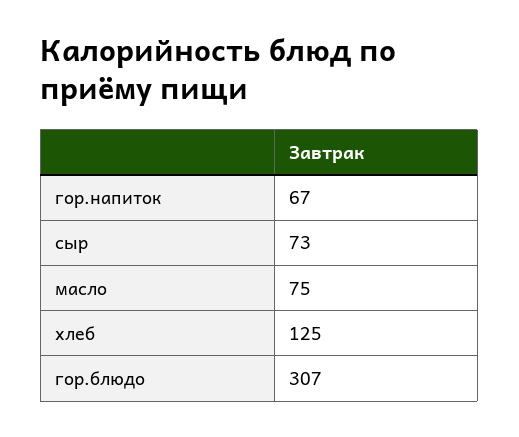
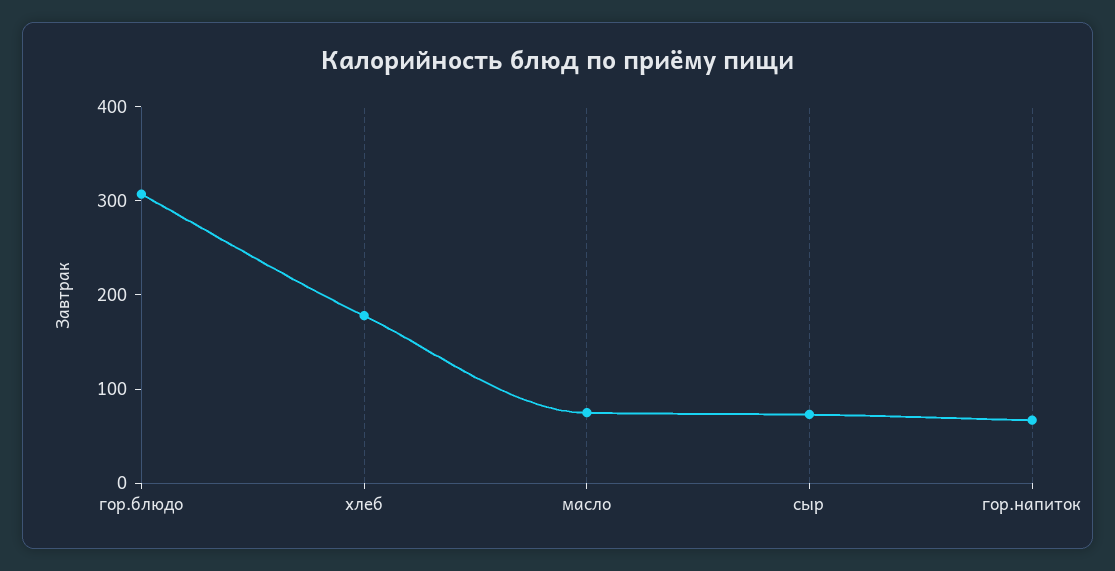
хлеб: 125 -> 180

